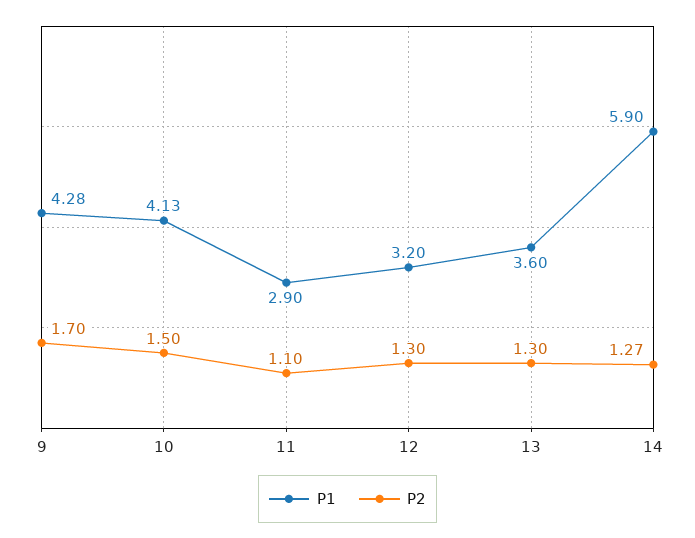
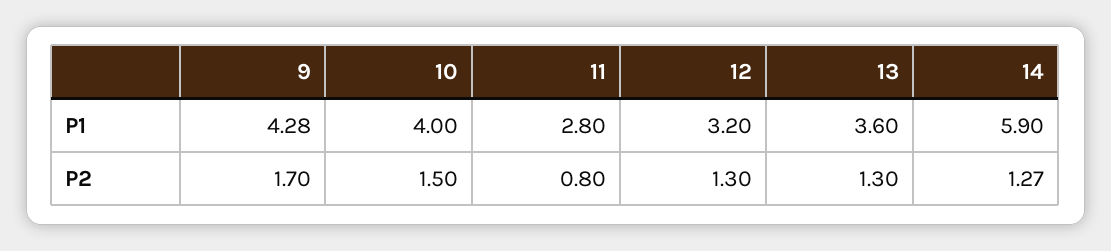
P1, 10: 4.13 -> 4
P1, 11: 2.9 -> 2.8
P2, 11: 1.1 -> 0.8

